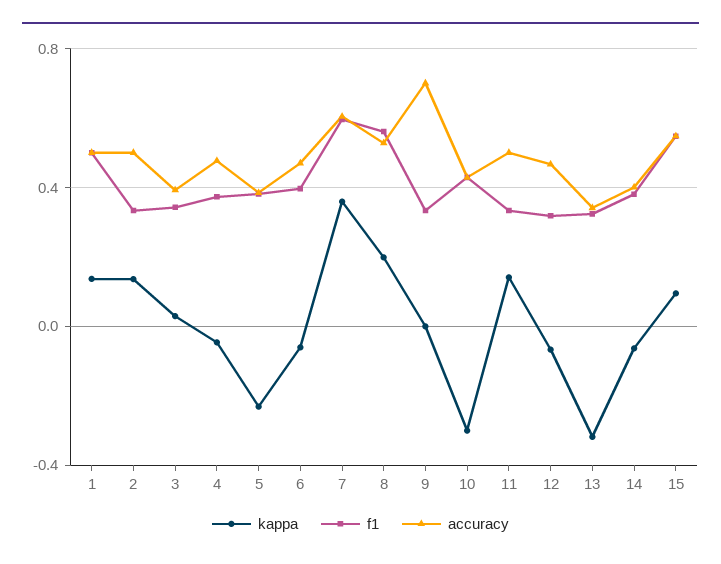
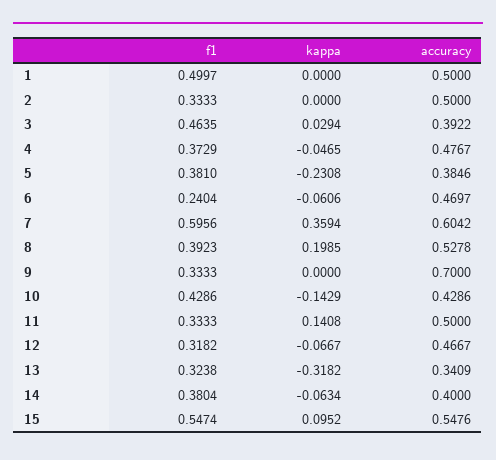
kappa, 1: 0.15 -> 0
kappa, 2: 0.15 -> 0
f1, 3: 0.35 -> 0.4635
f1, 6: 0.4 -> 0.2404
f1, 8: 0.55 -> 0.3923
kappa, 10: -0.3 -> -0.1429

